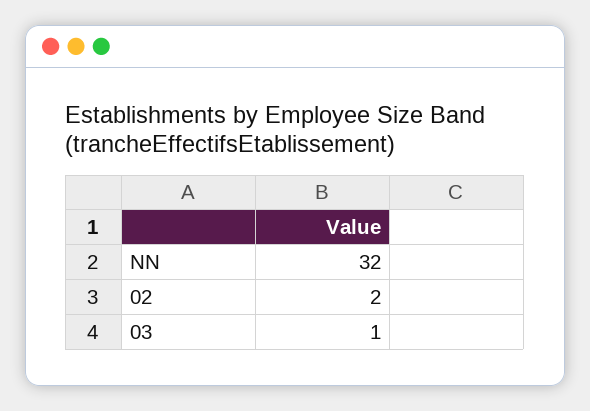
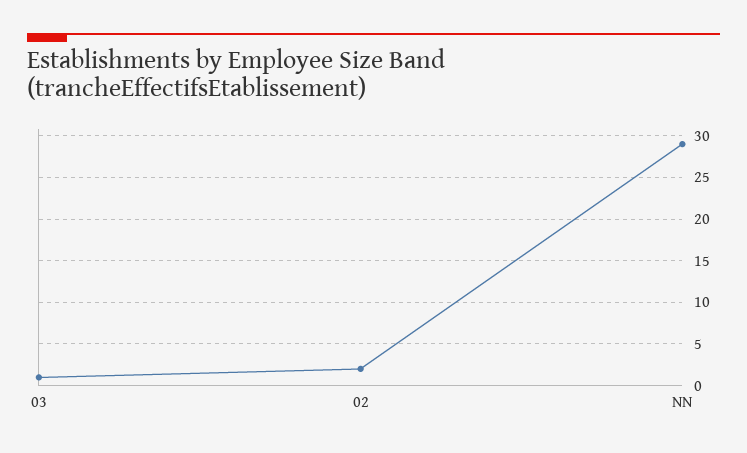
NN: 32 -> 29

